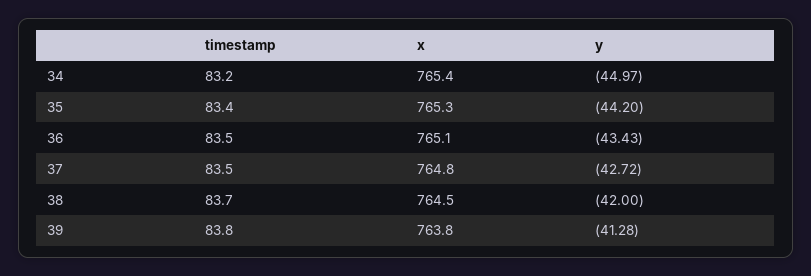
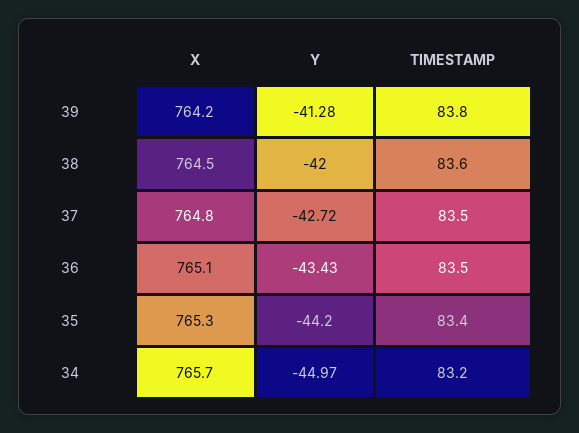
x, 34: 765.4 -> 765.7
timestamp, 38: 83.7 -> 83.6
x, 39: 763.8 -> 764.2

